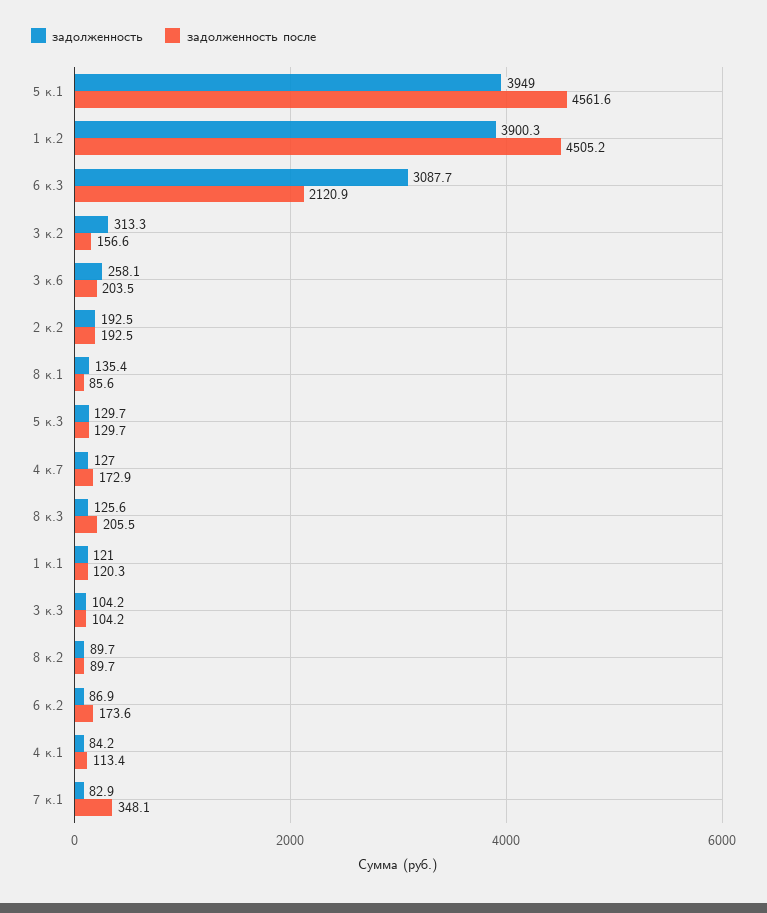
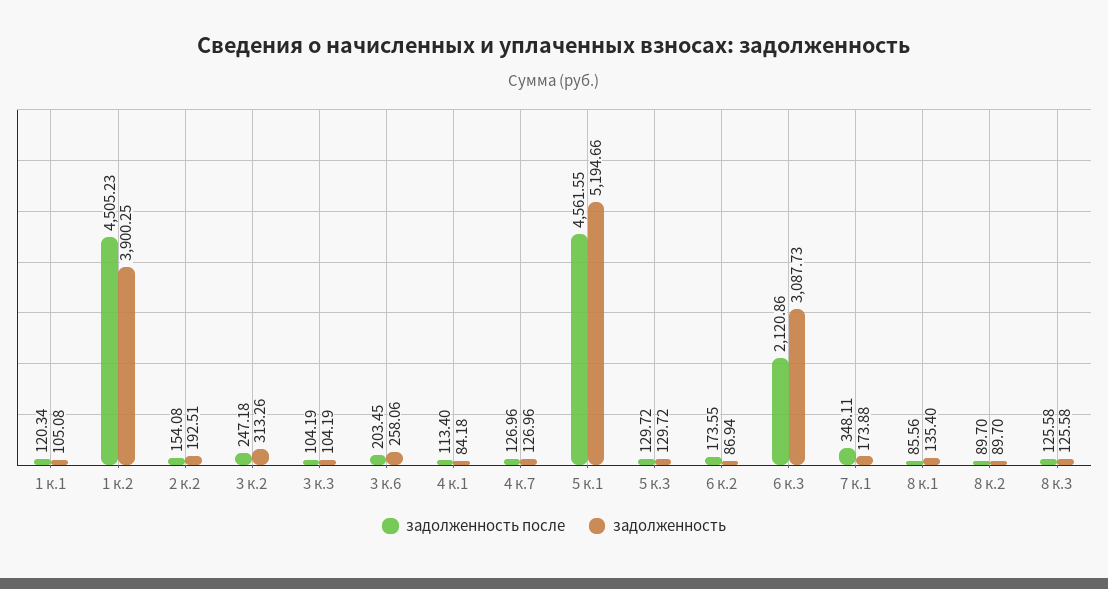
задолженность, 5 к.1: 3949 -> 5194.66
задолженность после, 3 к.2: 156.6 -> 247.18
задолженность после, 2 к.2: 192.5 -> 154.08
задолженность после, 4 к.7: 172.9 -> 126.96
задолженность после, 8 к.3: 205.5 -> 125.58
задолженность, 1 к.1: 121 -> 105.08
задолженность, 7 к.1: 82.9 -> 173.88

